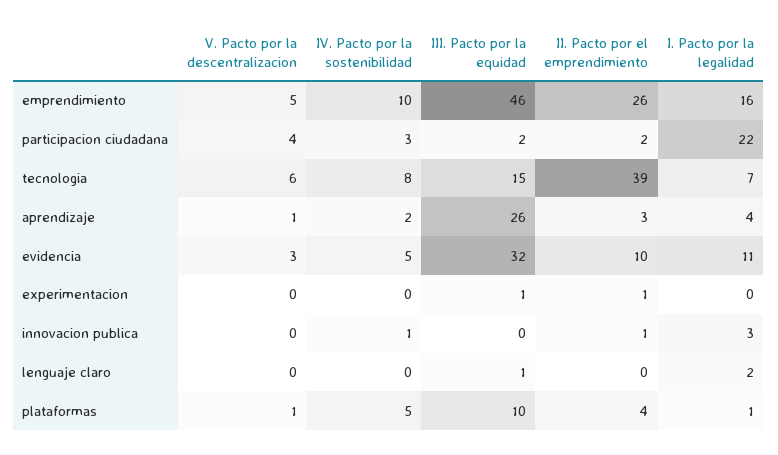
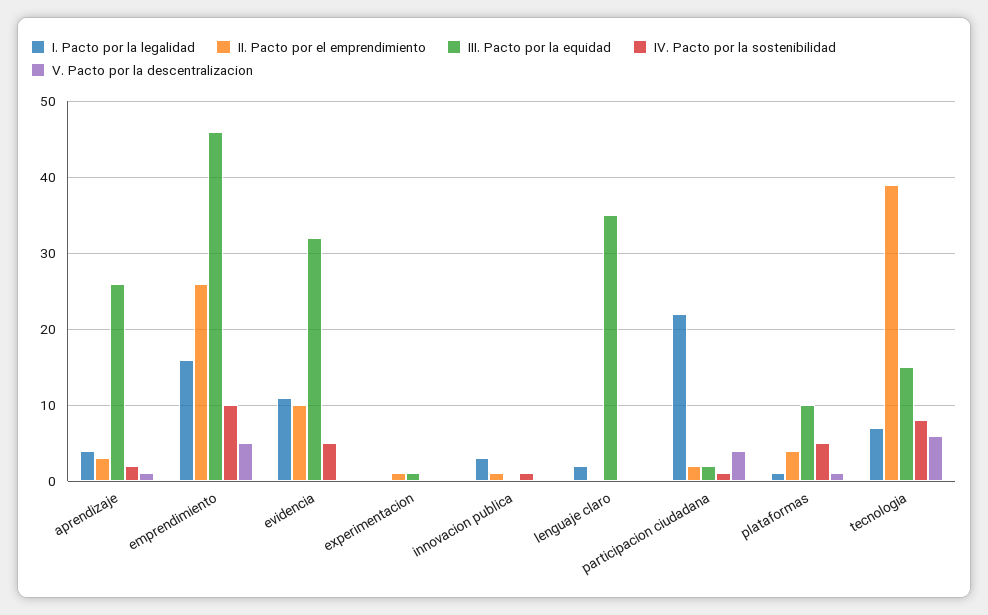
IV. Pacto por la sostenibilidad, participacion ciudadana: 3 -> 1
V. Pacto por la descentralizacion, evidencia: 3 -> 0
III. Pacto por la equidad, lenguaje claro: 1 -> 35

